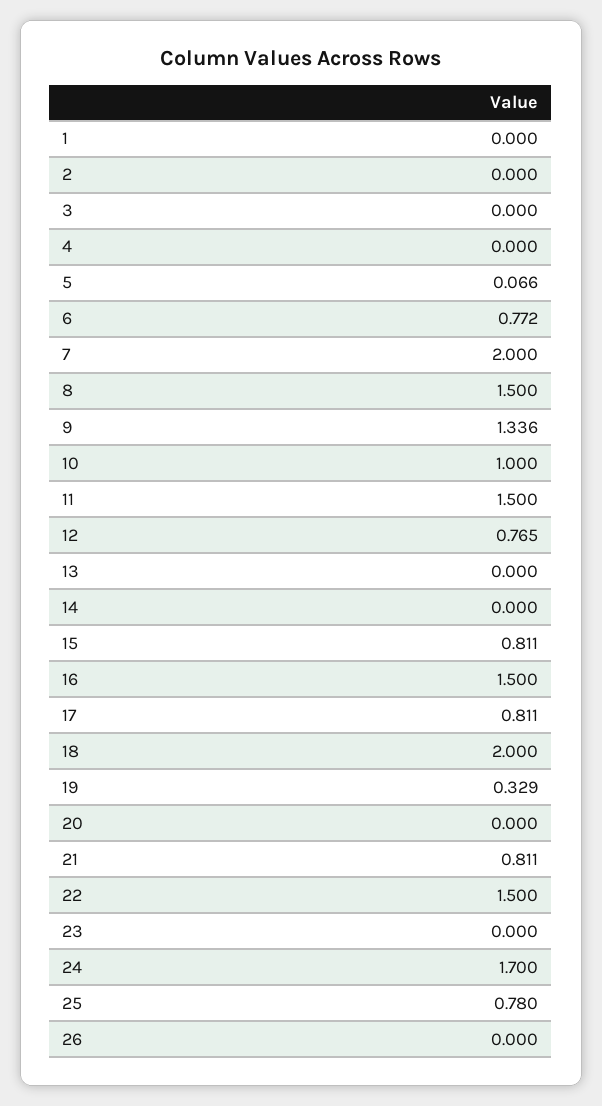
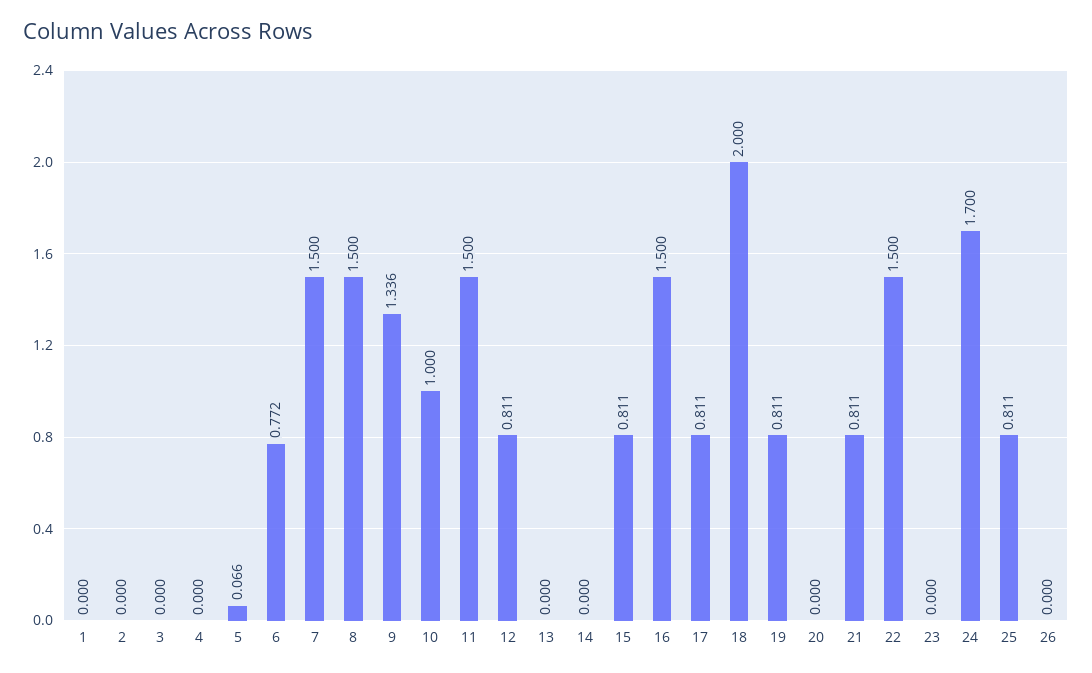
7: 2 -> 1.5
12: 0.765 -> 0.811
19: 0.329 -> 0.811
25: 0.78 -> 0.811

